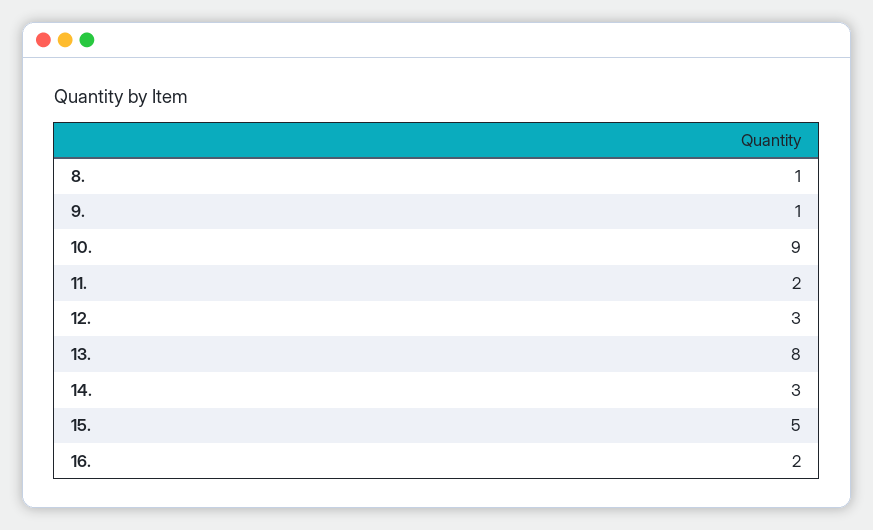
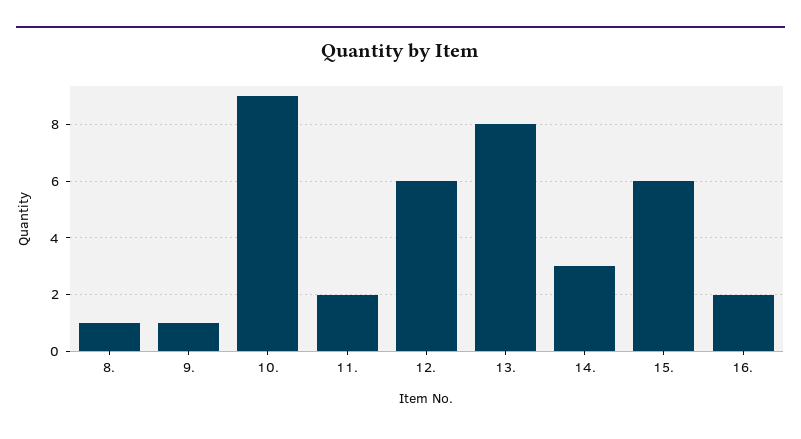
12.: 3 -> 6
15.: 5 -> 6

